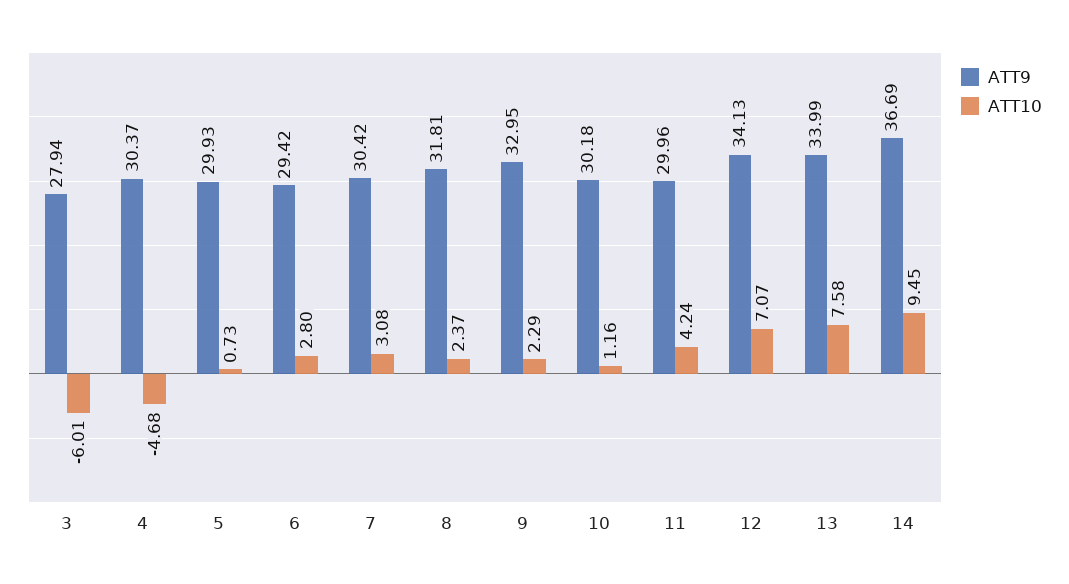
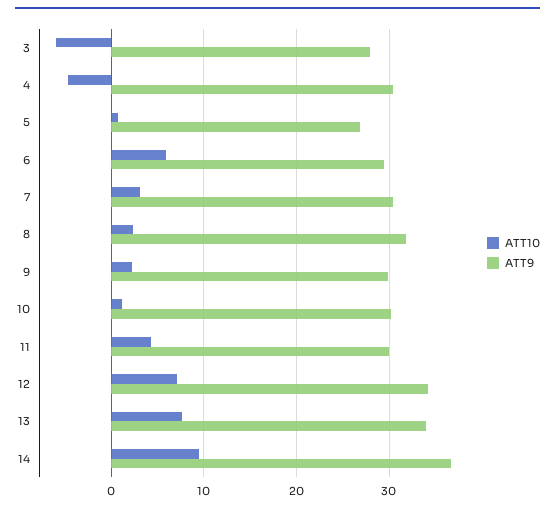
ATT9, 5: 29.93 -> 27
ATT10, 6: 2.8 -> 6
ATT9, 9: 32.95 -> 30

